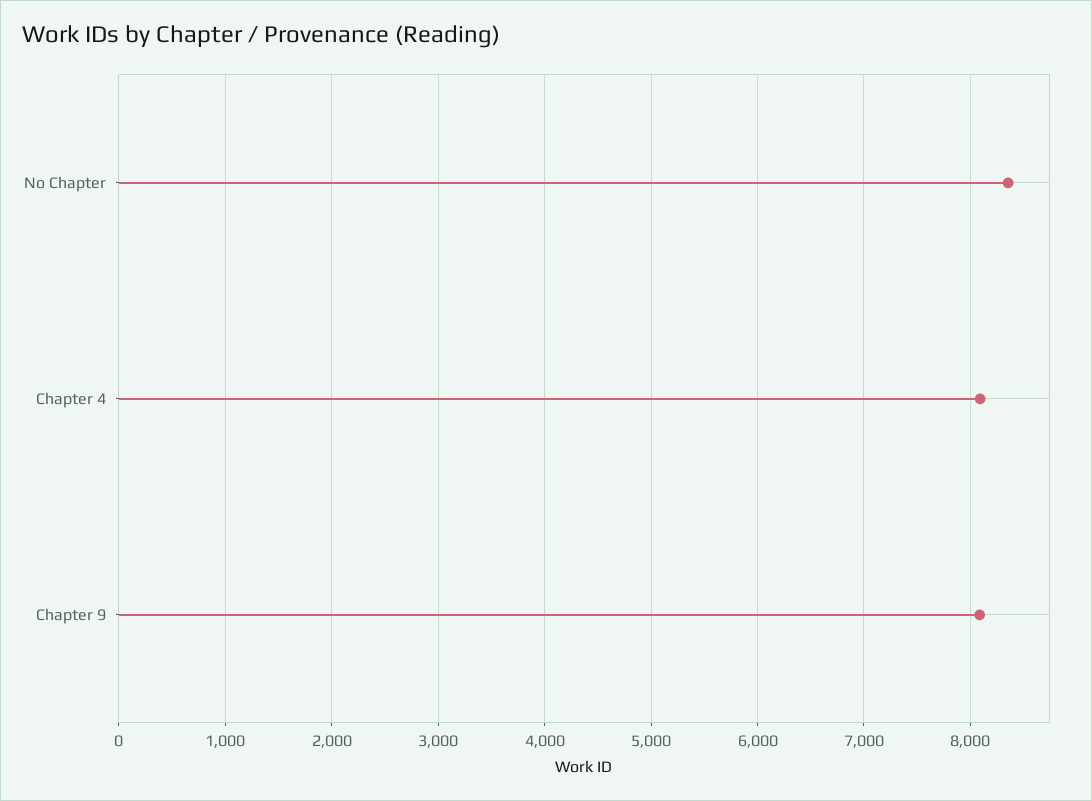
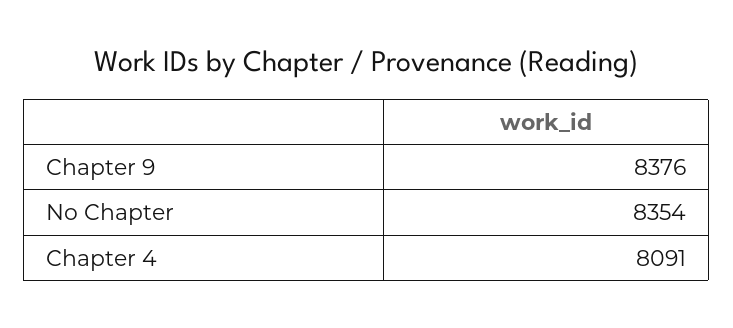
Chapter 9: 8100 -> 8376

